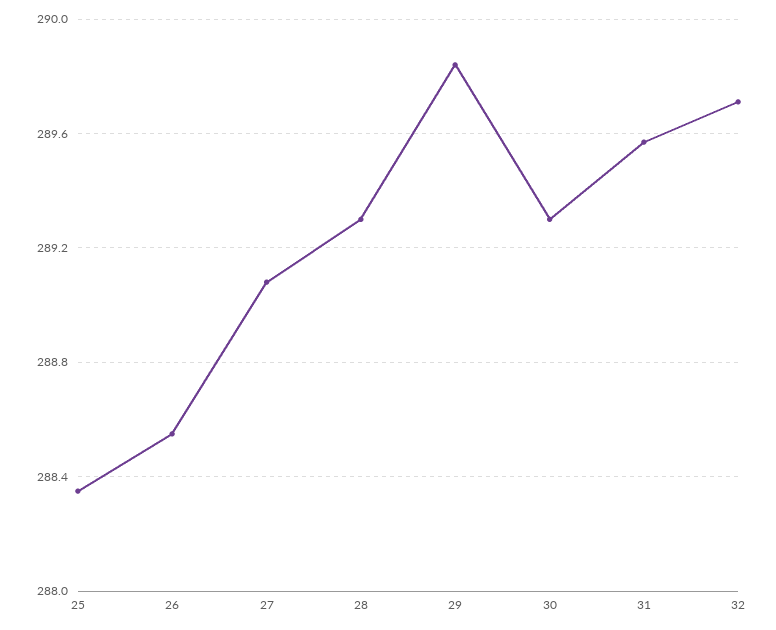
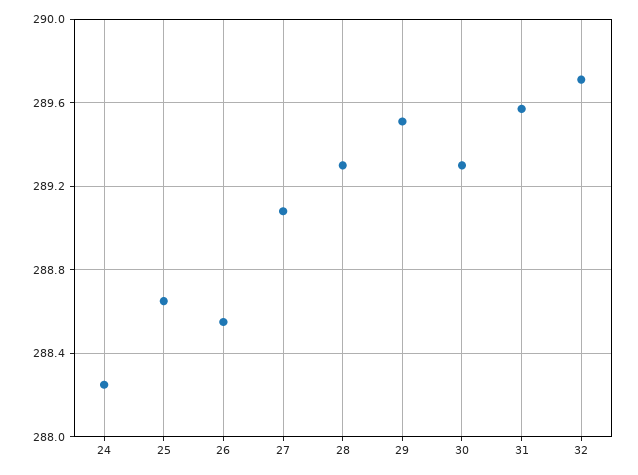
25: 288.35 -> 288.65
29: 289.85 -> 289.5
24: none -> 288.25

